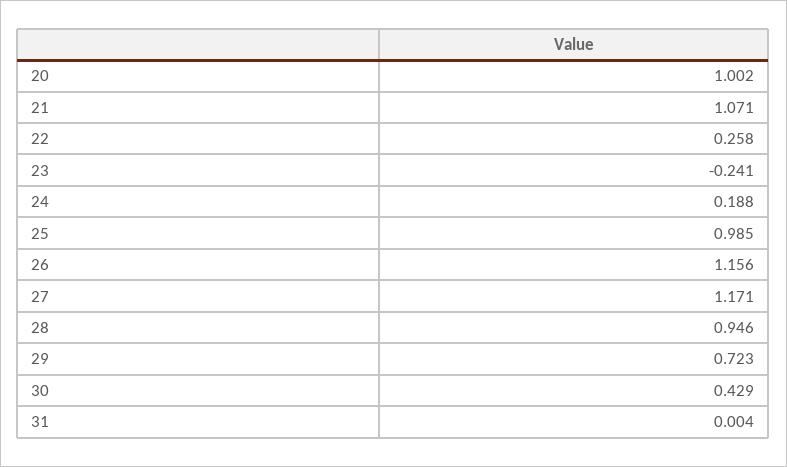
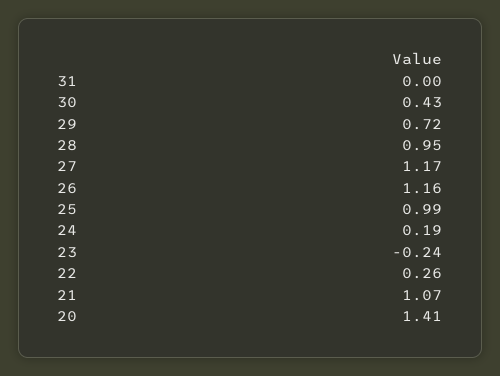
20: 1.002 -> 1.41

